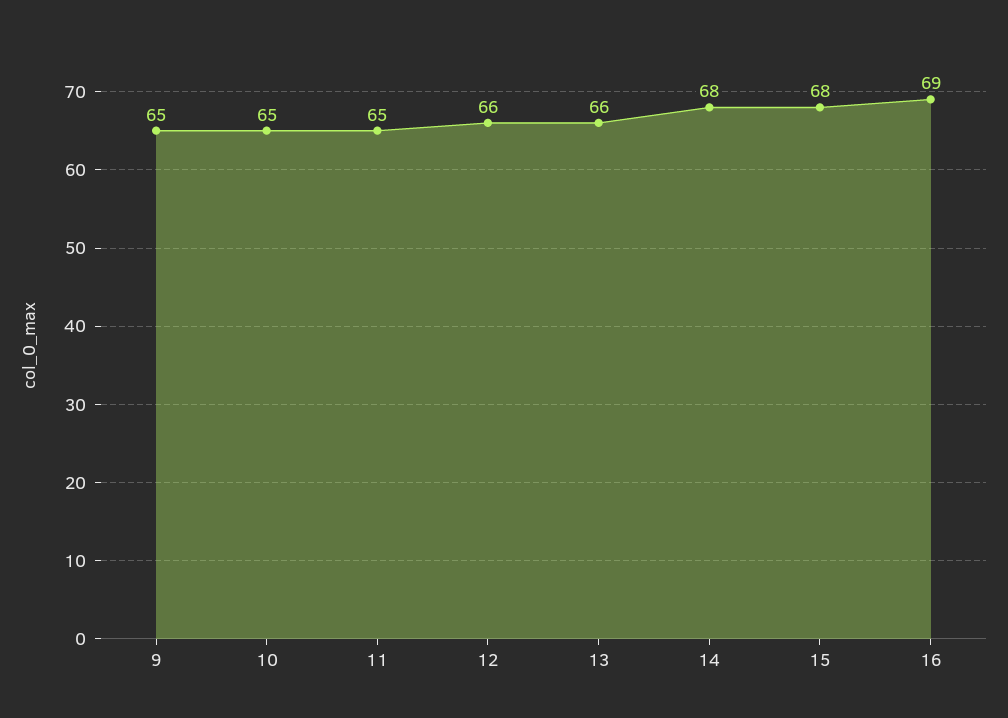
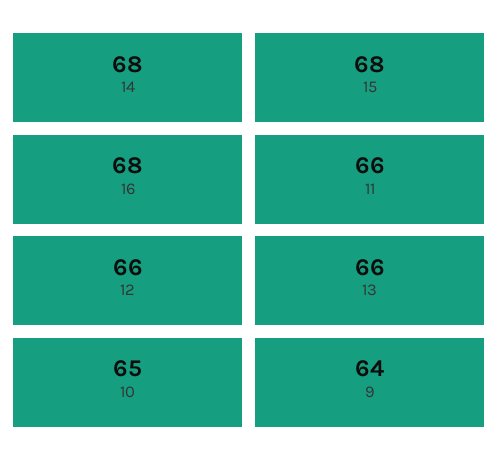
9: 65 -> 64
11: 65 -> 66
16: 69 -> 68

